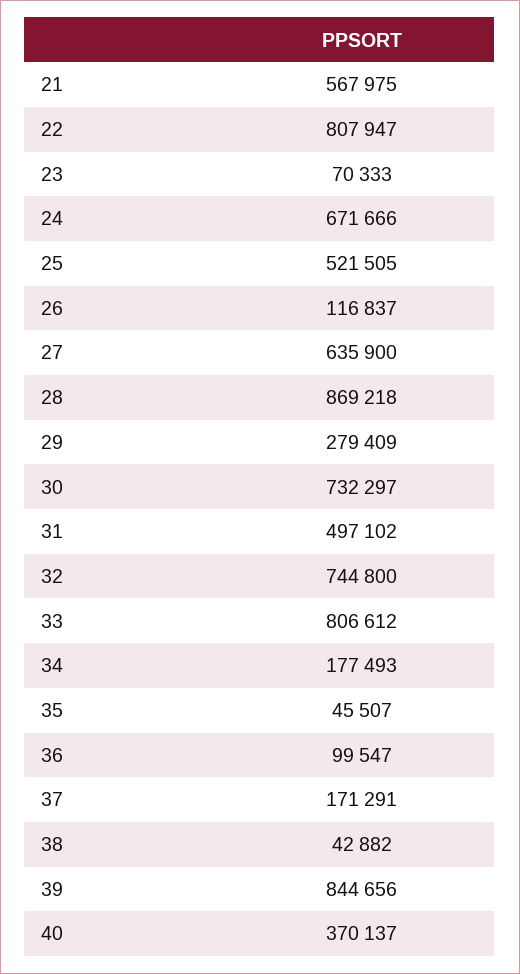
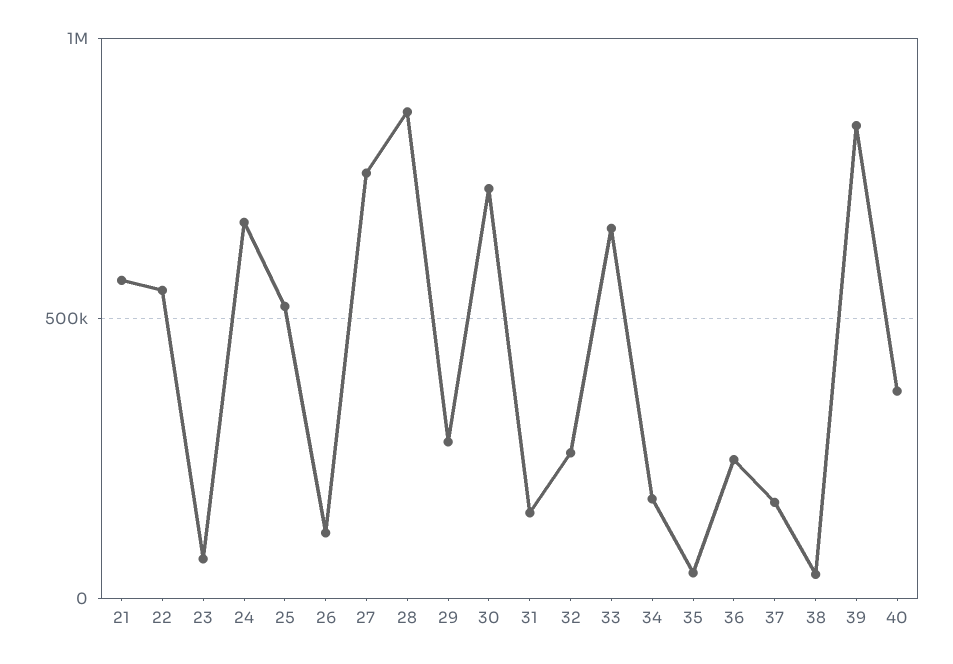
22: 807947 -> 550000
27: 635900 -> 750000
31: 497102 -> 150000
32: 744800 -> 250000
33: 806612 -> 650000
36: 99547 -> 250000

